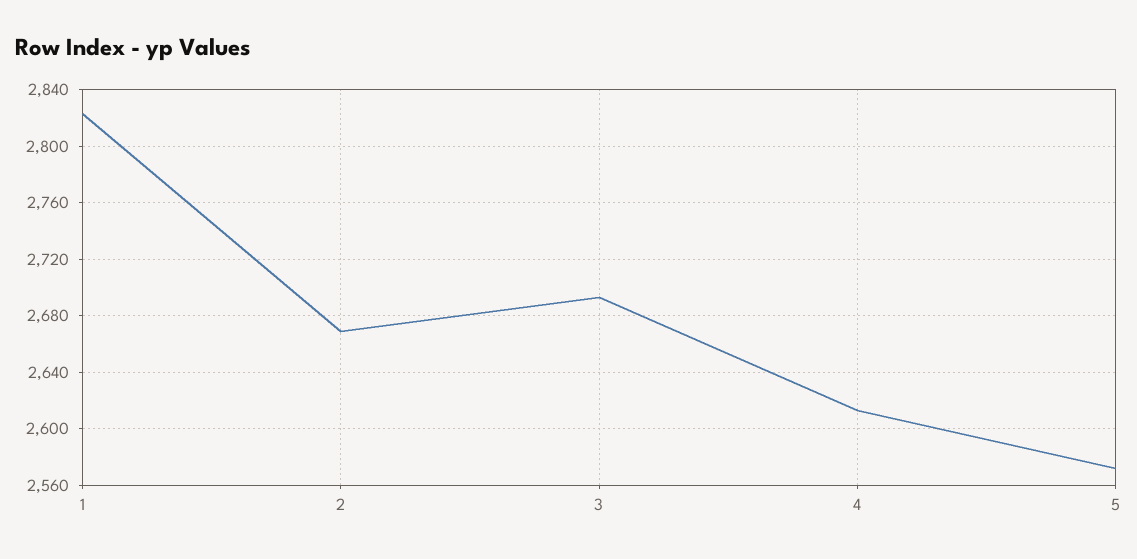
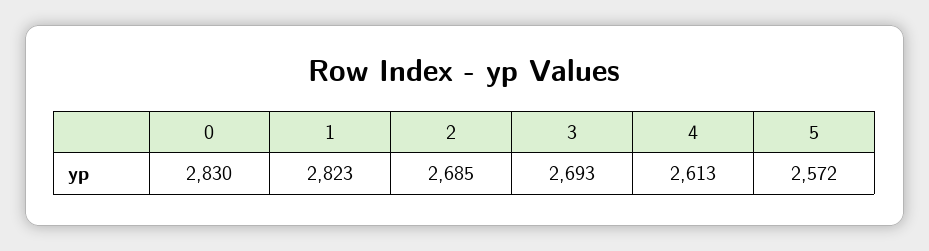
2: 2670 -> 2685
0: none -> 2830

